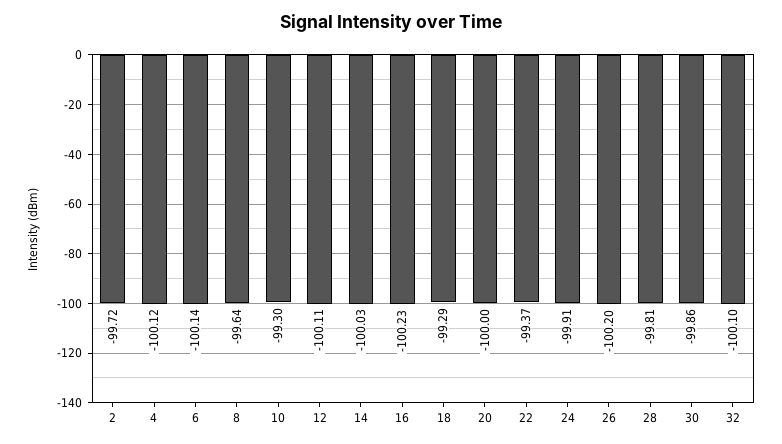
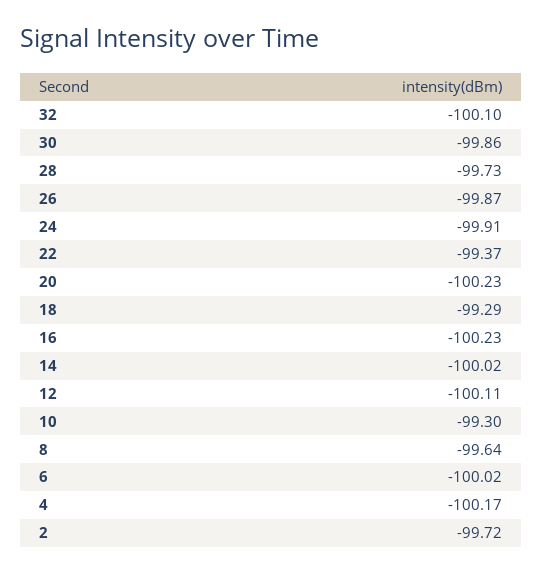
4: -100.12 -> -100.17
6: -100.14 -> -100.02
14: -100.03 -> -100.02
20: -100 -> -100.23
26: -100.2 -> -99.87
28: -99.81 -> -99.73

